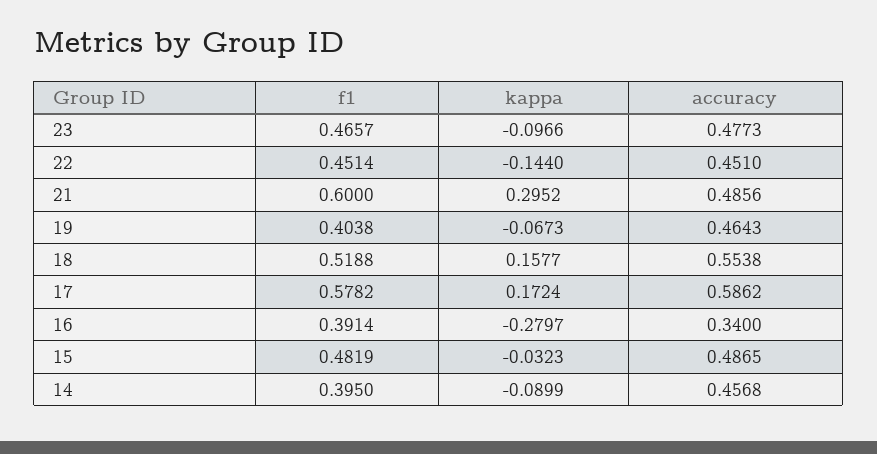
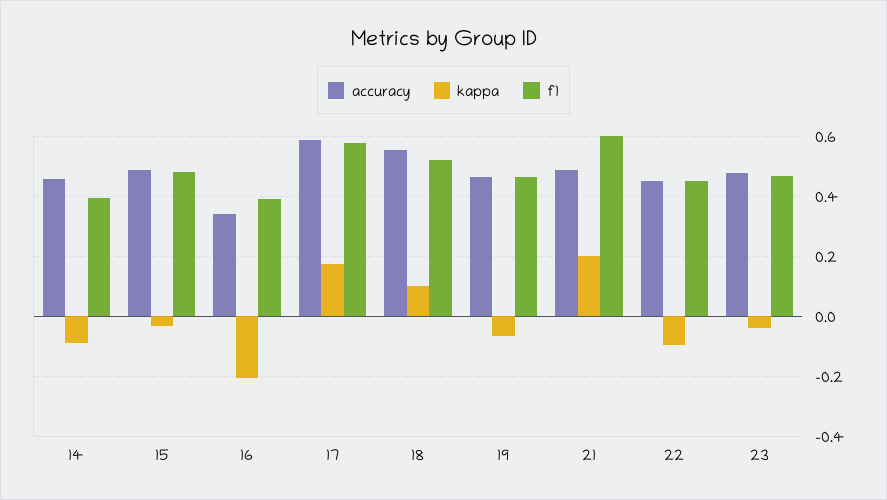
kappa, 23: -0.0966 -> -0.04
kappa, 22: -0.144 -> -0.1
kappa, 21: 0.2952 -> 0.2
f1, 19: 0.4038 -> 0.46
kappa, 18: 0.1577 -> 0.1
kappa, 16: -0.2797 -> -0.2

